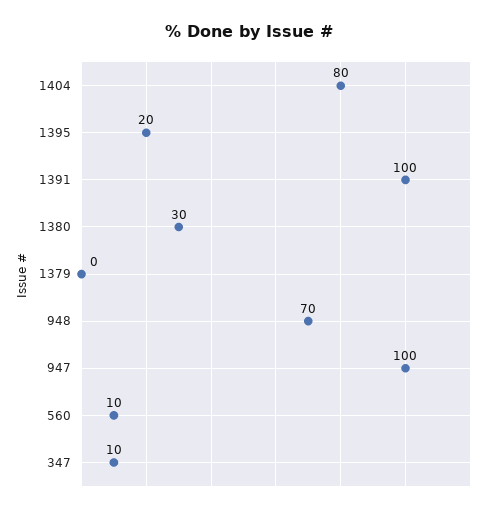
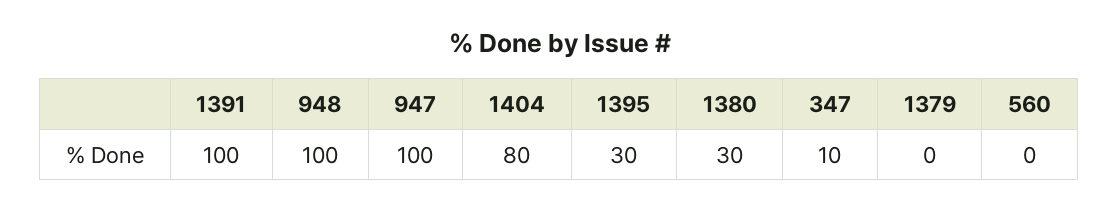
1395: 20 -> 30
948: 70 -> 100
560: 10 -> 0

